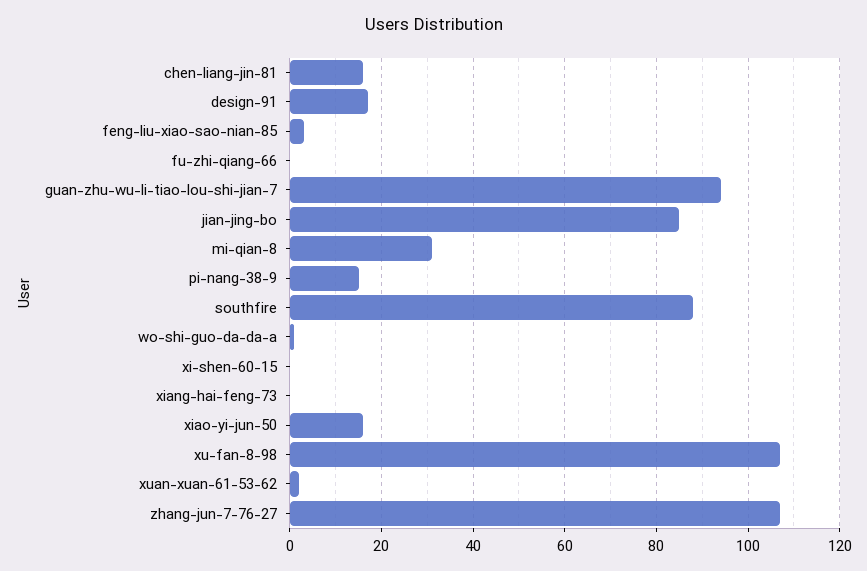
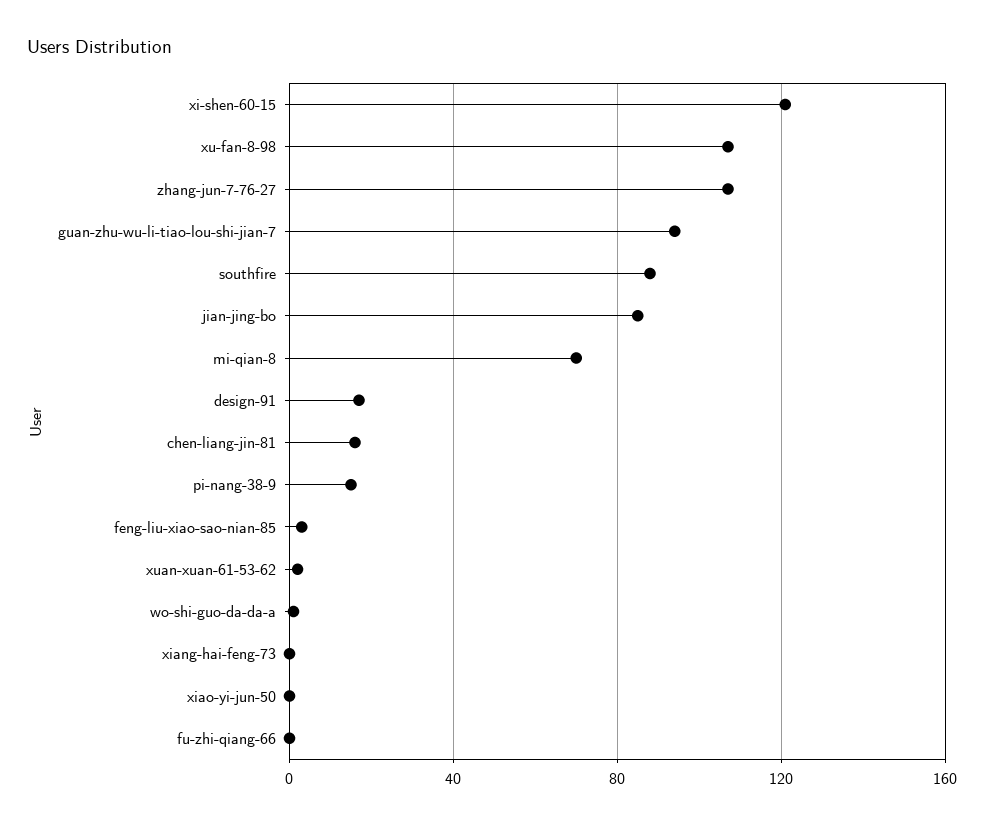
mi-qian-8: 30 -> 70
xi-shen-60-15: 0 -> 120
xiao-yi-jun-50: 15 -> 0

